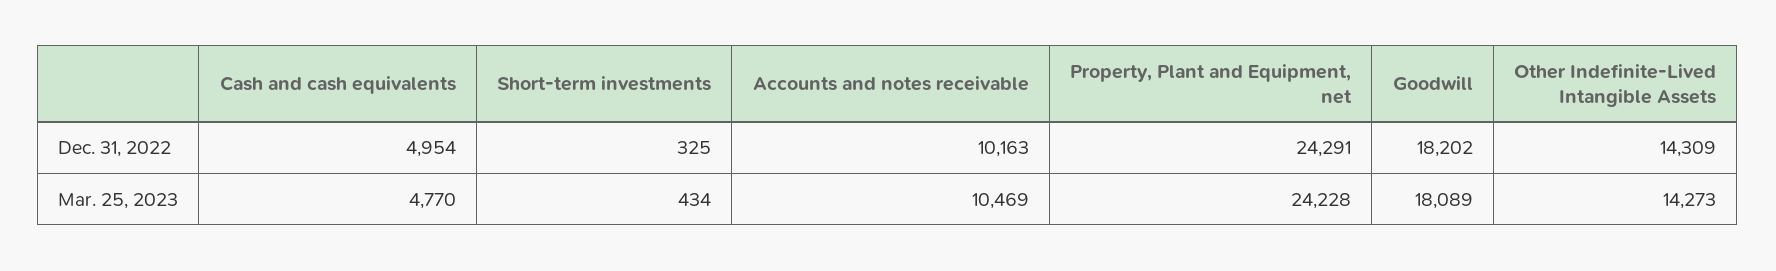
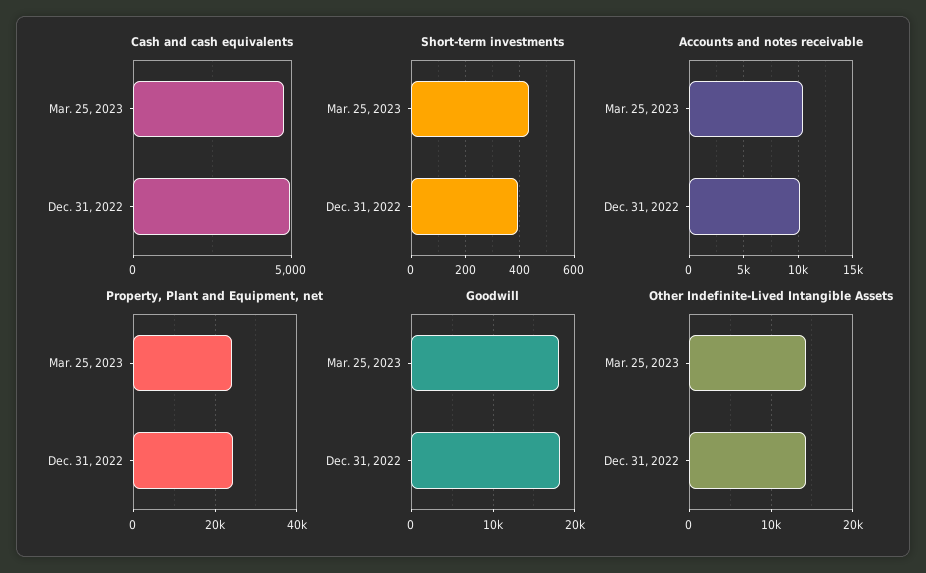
Short-term investments, Dec. 31, 2022: 325 -> 400

